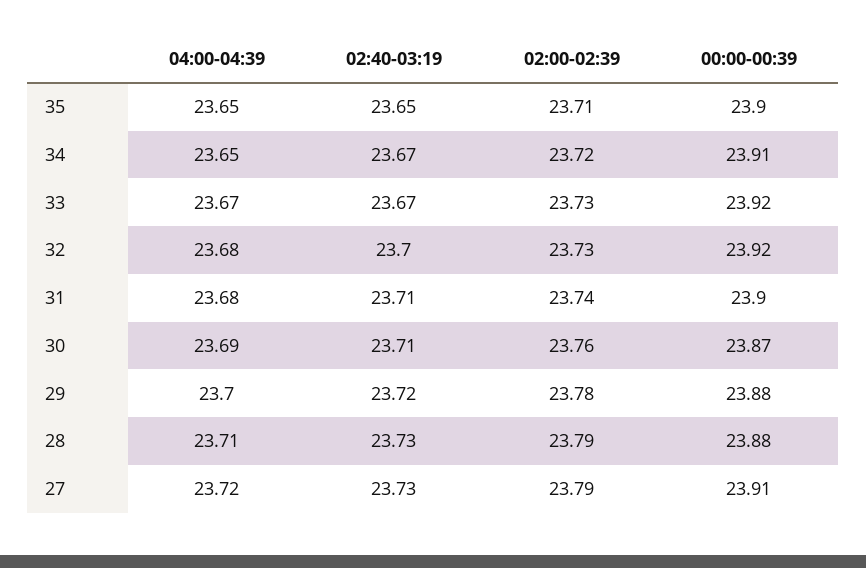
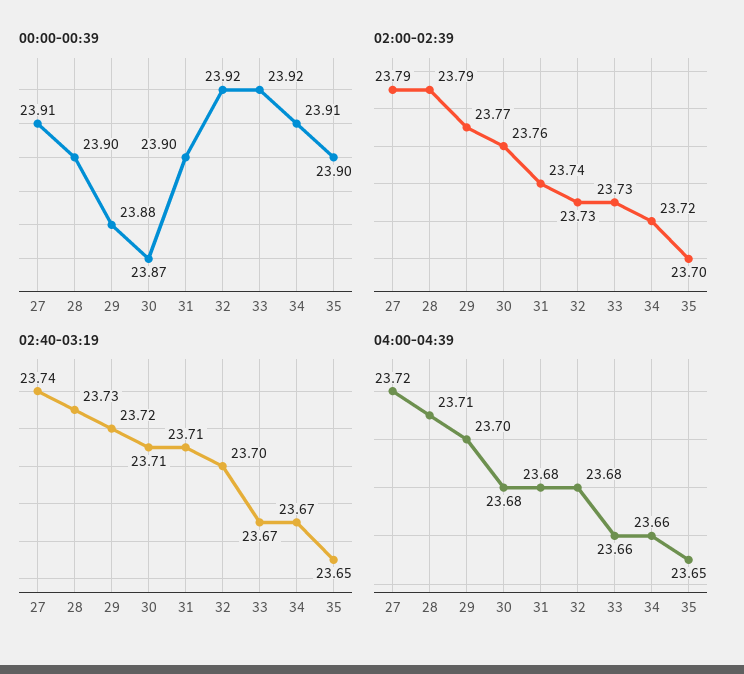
02:00-02:39, 35: 23.71 -> 23.7
04:00-04:39, 34: 23.65 -> 23.66
04:00-04:39, 33: 23.67 -> 23.66
04:00-04:39, 30: 23.69 -> 23.68
02:00-02:39, 29: 23.78 -> 23.77
00:00-00:39, 28: 23.88 -> 23.9
02:40-03:19, 27: 23.73 -> 23.74

